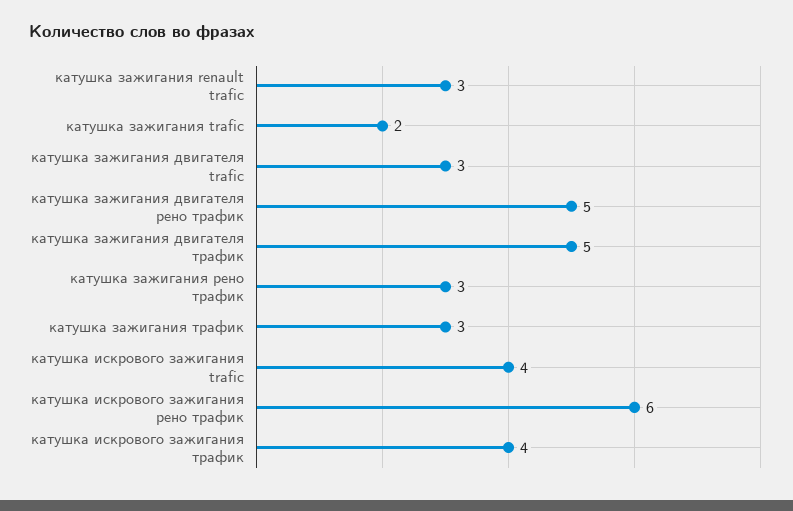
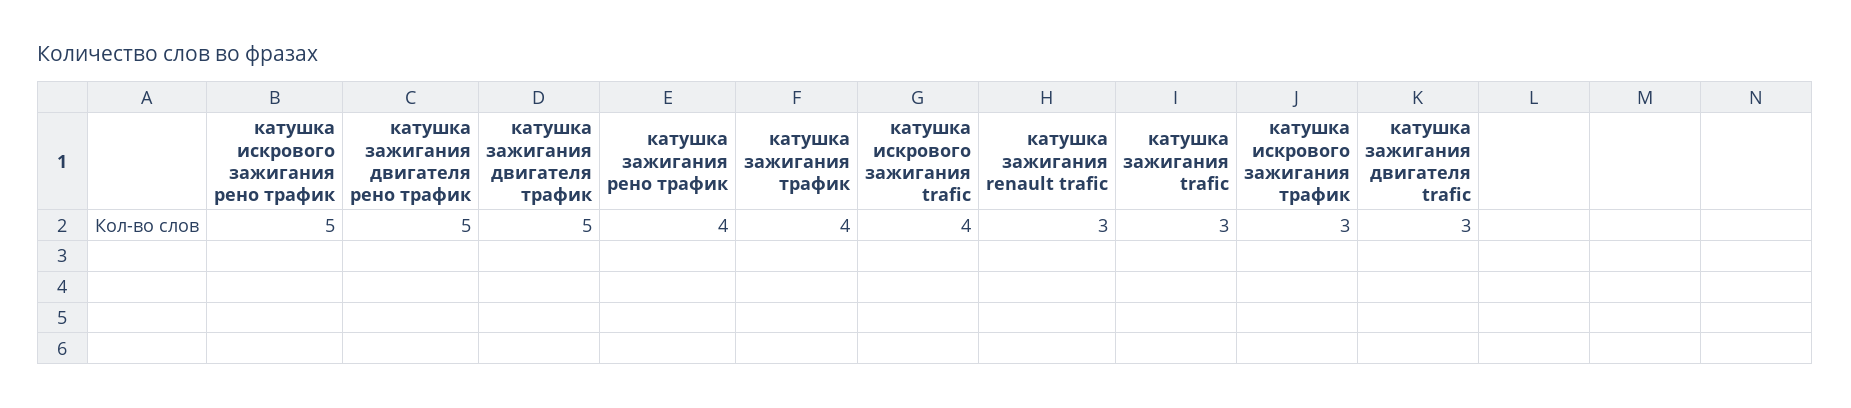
катушка зажигания trafic: 2 -> 3
катушка зажигания рено трафик: 3 -> 4
катушка зажигания трафик: 3 -> 4
катушка искрового зажигания рено трафик: 6 -> 5
катушка искрового зажигания трафик: 4 -> 3

